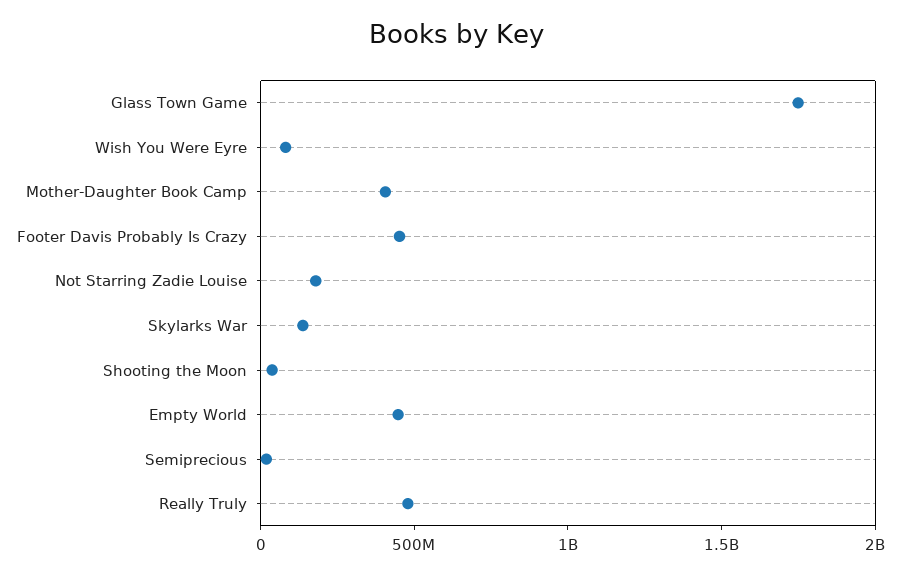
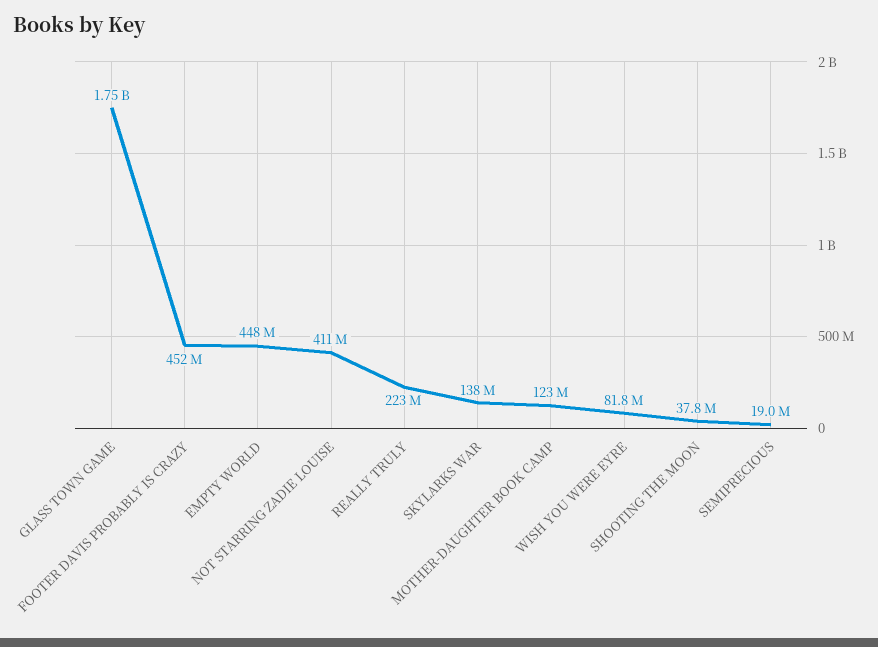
Mother-Daughter Book Camp: 400000000 -> 123000000
Not Starring Zadie Louise: 200000000 -> 411000000
Really Truly: 500000000 -> 223000000

